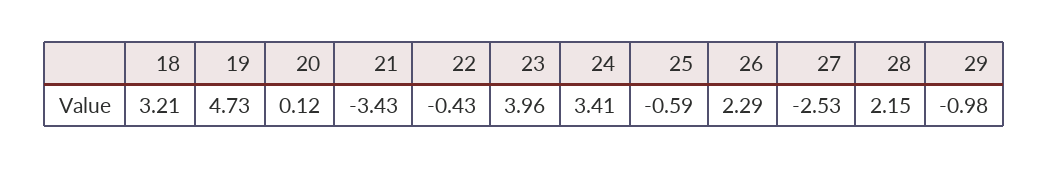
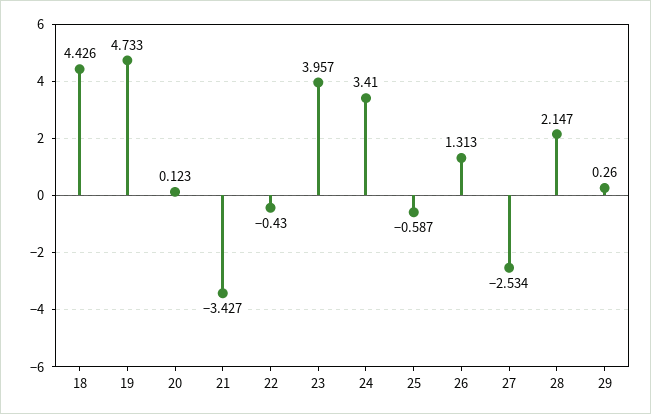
18: 3.21 -> 4.426
26: 2.29 -> 1.313
29: -0.98 -> 0.26

